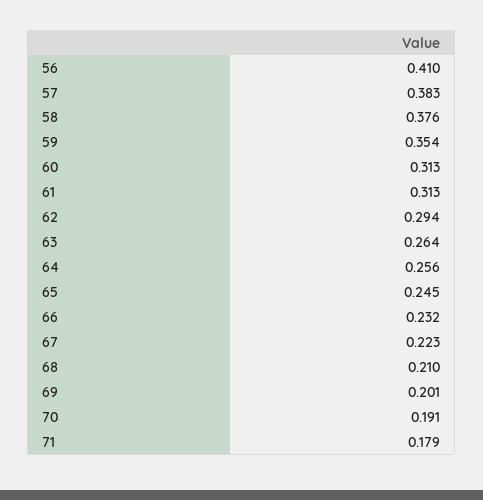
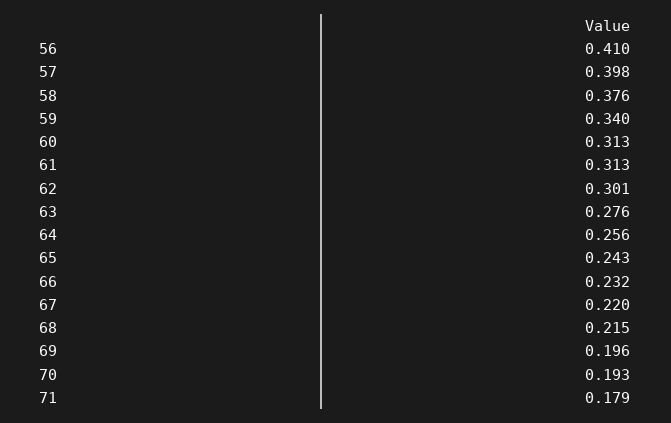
57: 0.383 -> 0.398
59: 0.354 -> 0.34
62: 0.294 -> 0.301
63: 0.264 -> 0.276
65: 0.245 -> 0.243
67: 0.223 -> 0.22
68: 0.21 -> 0.215
69: 0.201 -> 0.196
70: 0.191 -> 0.193

